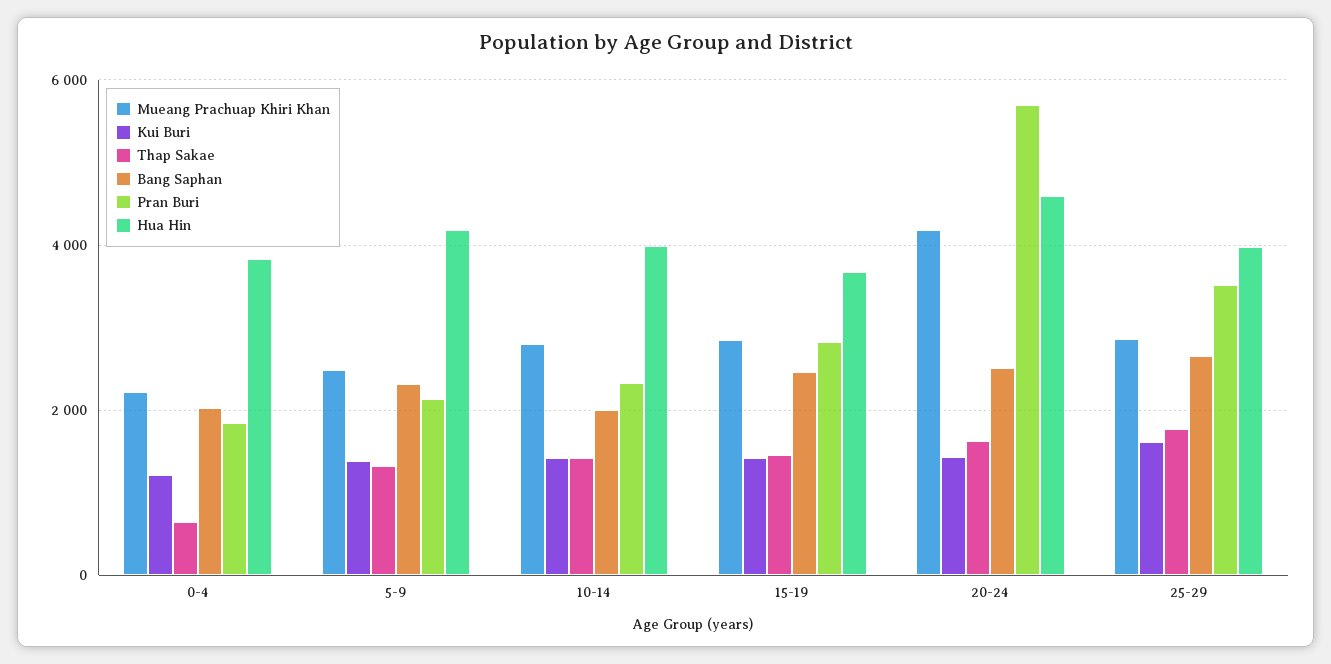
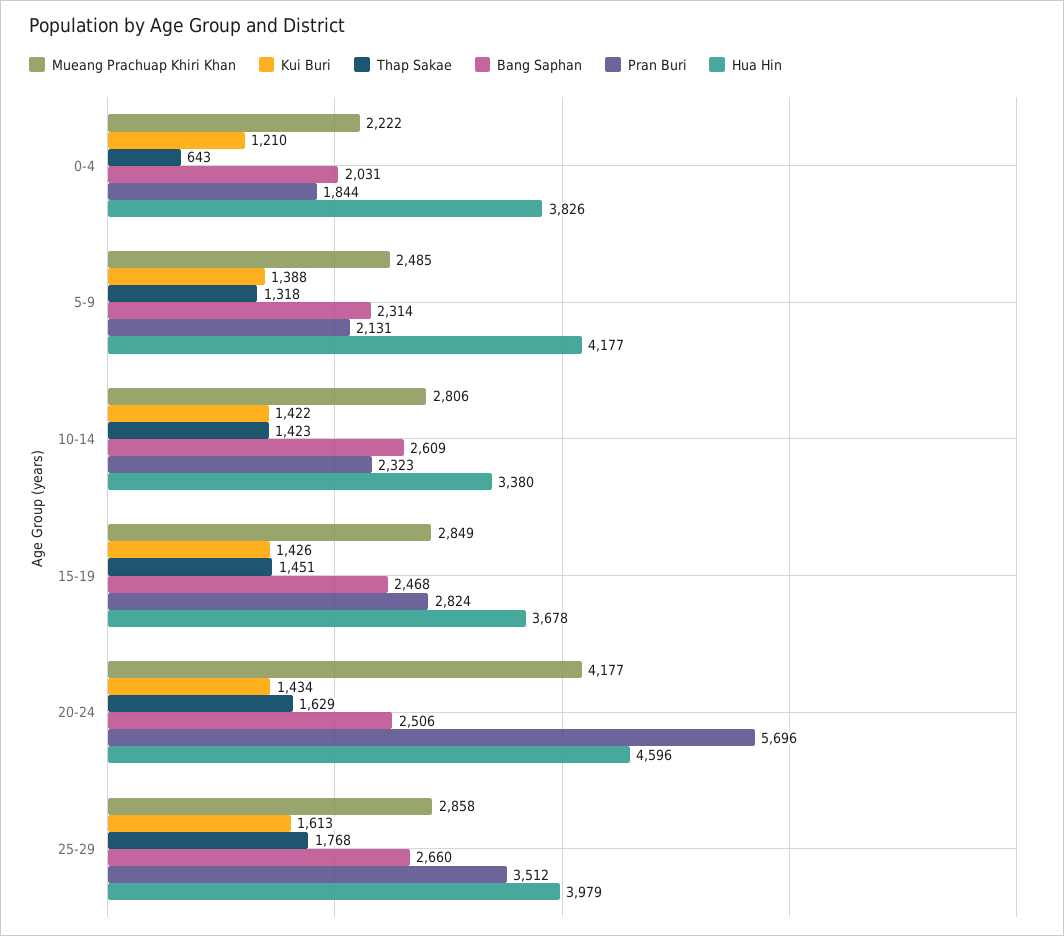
Bang Saphan, 10-14: 2000 -> 2609
Hua Hin, 10-14: 4000 -> 3380

